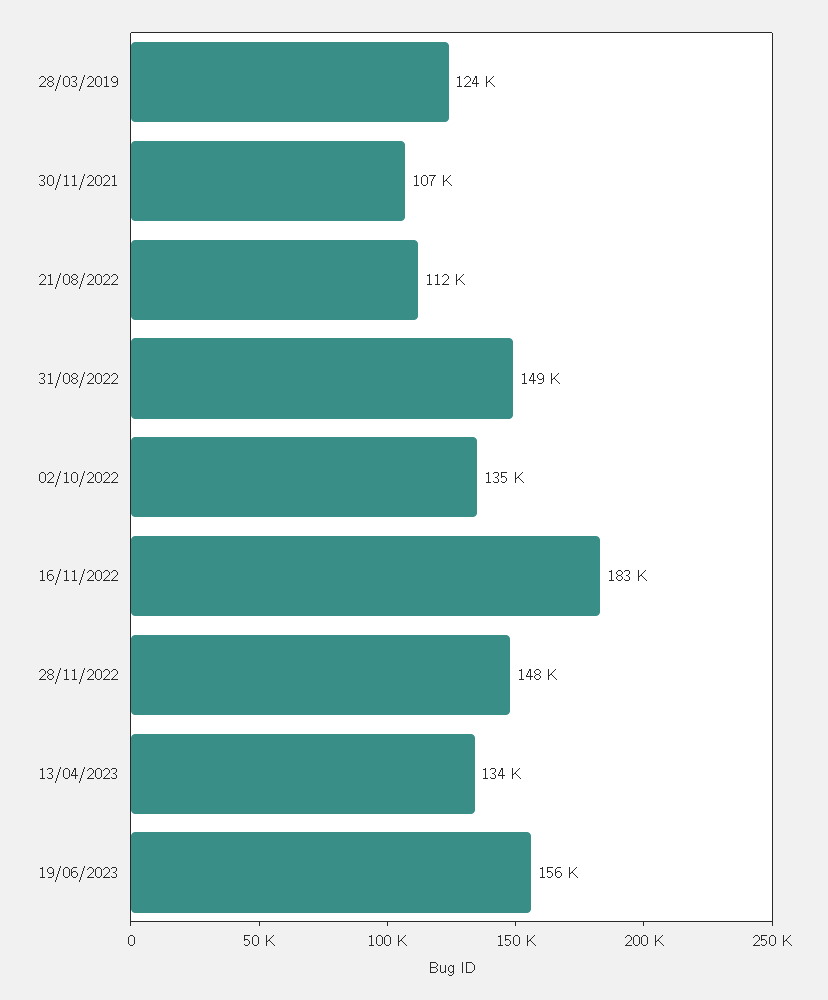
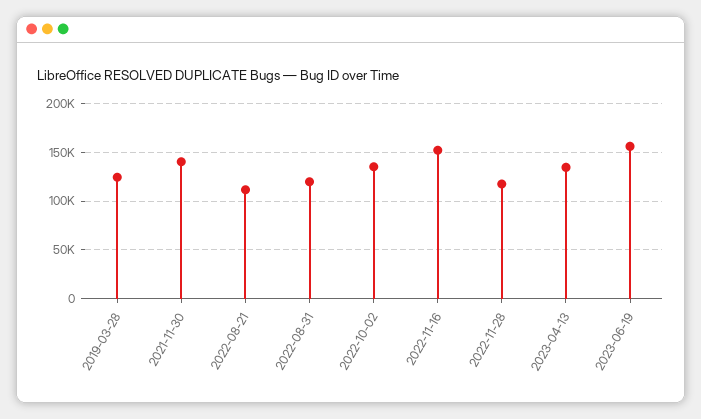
30/11/2021: 107000 -> 140000
31/08/2022: 149000 -> 120000
16/11/2022: 183000 -> 150000
28/11/2022: 148000 -> 120000

